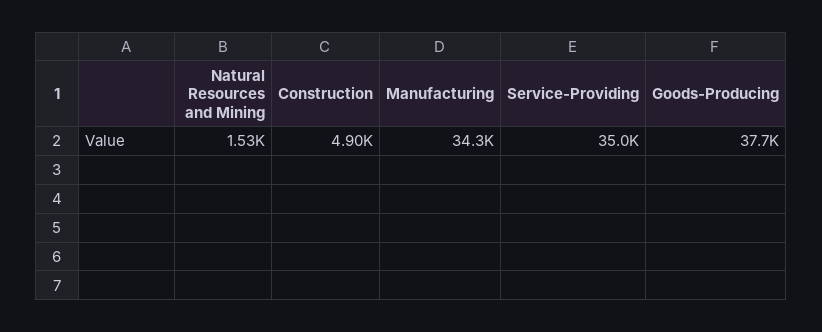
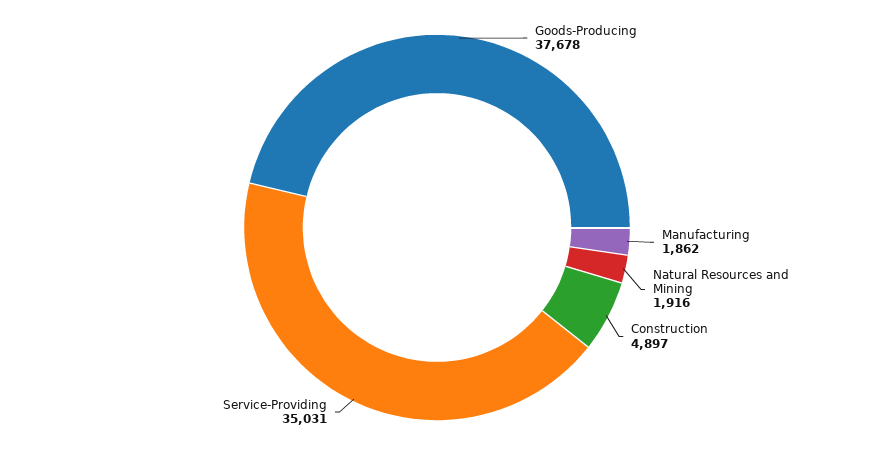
Natural Resources and Mining: 1530 -> 1916
Manufacturing: 34300 -> 1862

